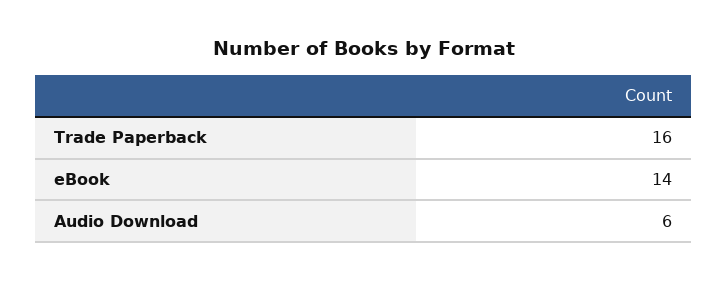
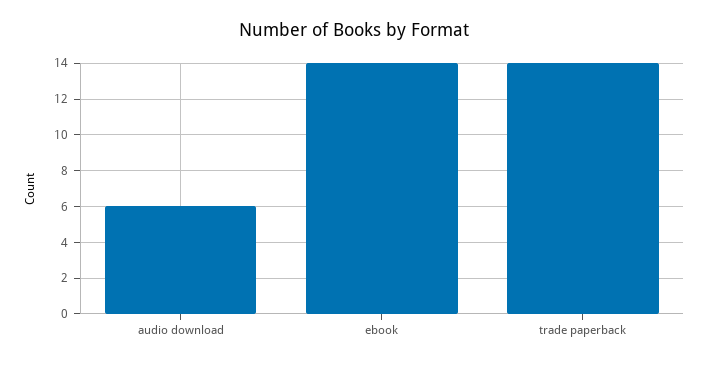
Trade Paperback: 16 -> 14

